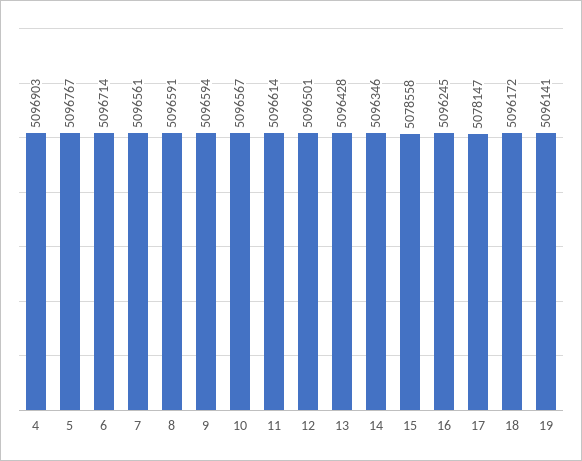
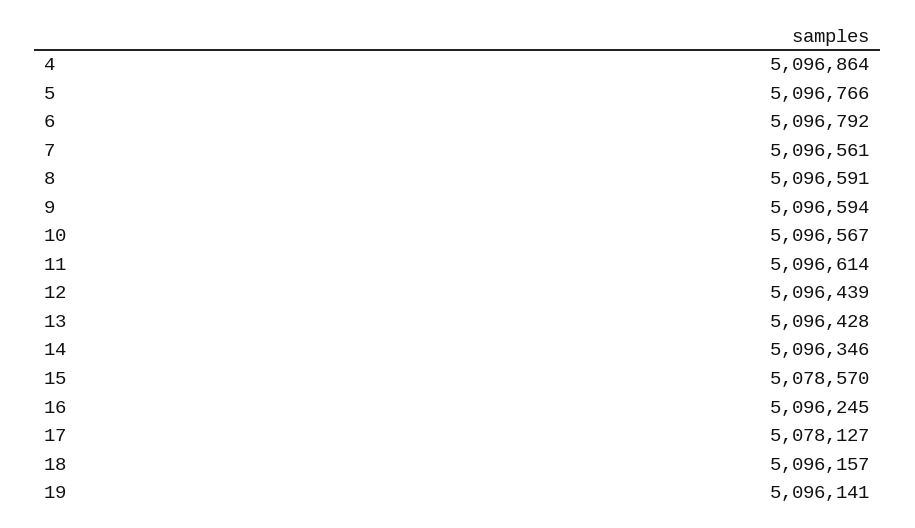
4: 5096903 -> 5096864
5: 5096767 -> 5096766
6: 5096714 -> 5096792
12: 5096501 -> 5096439
15: 5078558 -> 5078570
17: 5078147 -> 5078127
18: 5096172 -> 5096157

